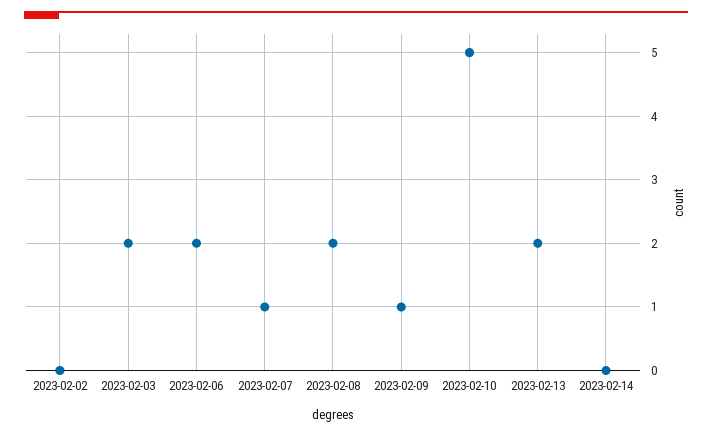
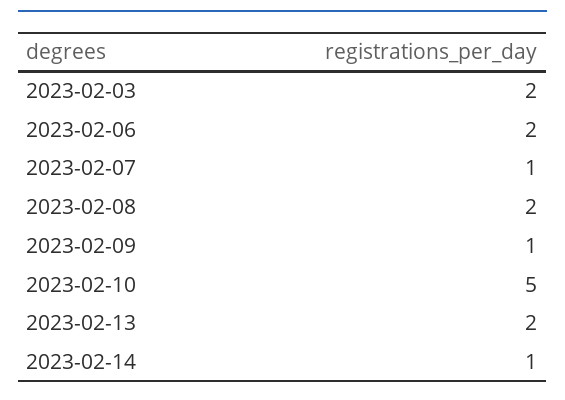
2023-02-02: 0 -> none
2023-02-14: 0 -> 1

